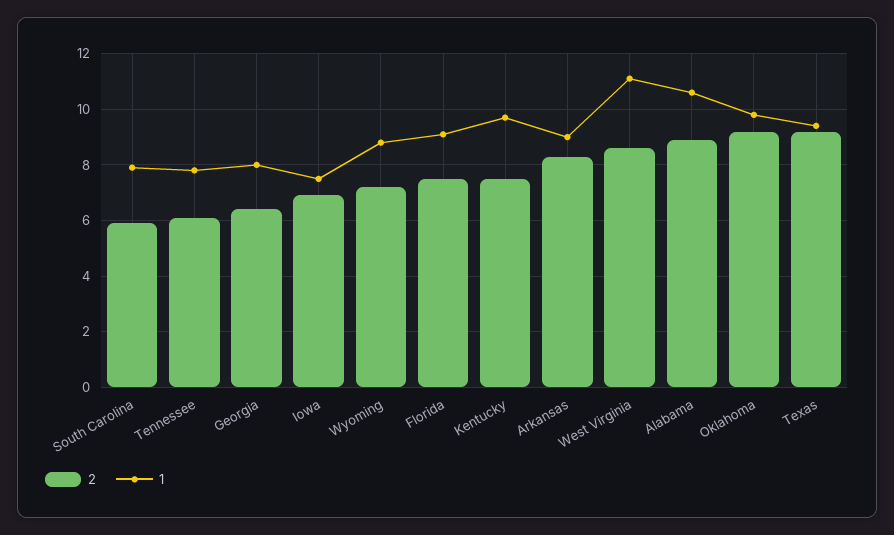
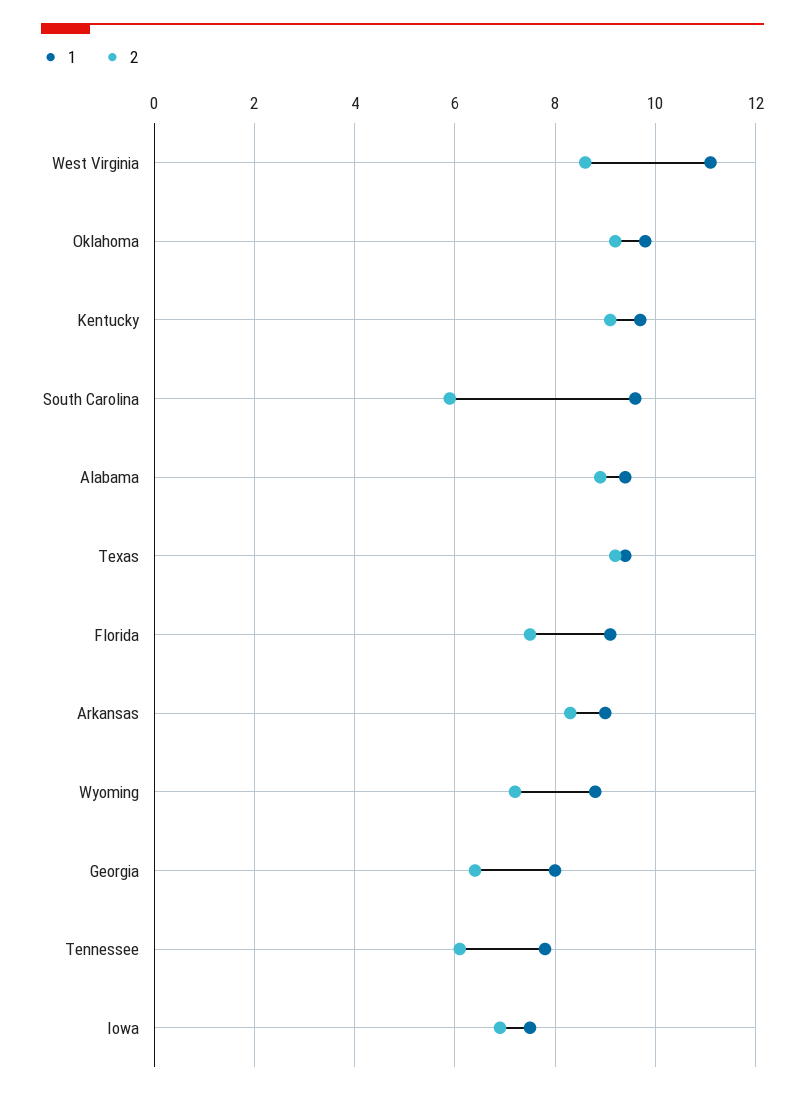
1, South Carolina: 8 -> 9.5
2, Kentucky: 7.5 -> 9
1, Alabama: 10.5 -> 9.5

